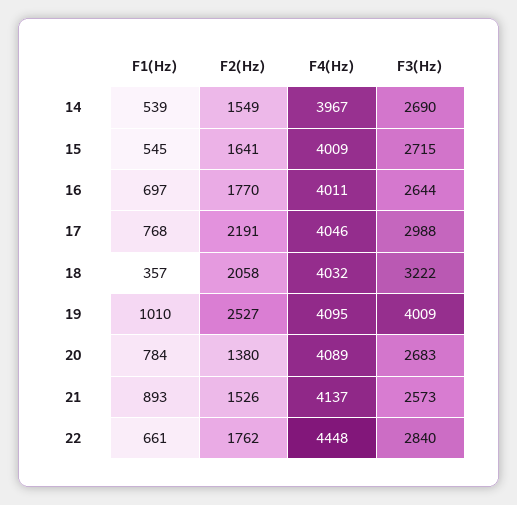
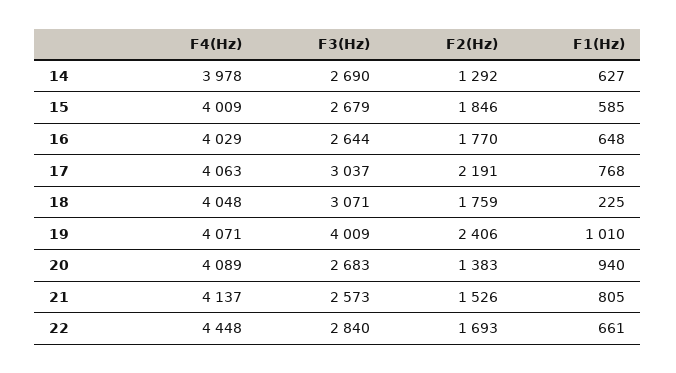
F1(Hz), 14: 539 -> 627
F2(Hz), 14: 1549 -> 1292
F4(Hz), 14: 3967 -> 3978
F1(Hz), 15: 545 -> 585
F2(Hz), 15: 1641 -> 1846
F3(Hz), 15: 2715 -> 2679
F1(Hz), 16: 697 -> 648
F4(Hz), 16: 4011 -> 4029
F4(Hz), 17: 4046 -> 4063
F3(Hz), 17: 2988 -> 3037
F1(Hz), 18: 357 -> 225
F2(Hz), 18: 2058 -> 1759
F4(Hz), 18: 4032 -> 4048
F3(Hz), 18: 3222 -> 3071
F2(Hz), 19: 2527 -> 2406
F4(Hz), 19: 4095 -> 4071
F1(Hz), 20: 784 -> 940
F2(Hz), 20: 1380 -> 1383
F1(Hz), 21: 893 -> 805
F2(Hz), 22: 1762 -> 1693

